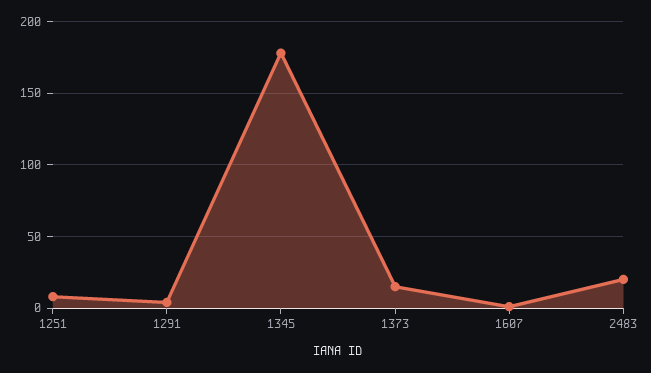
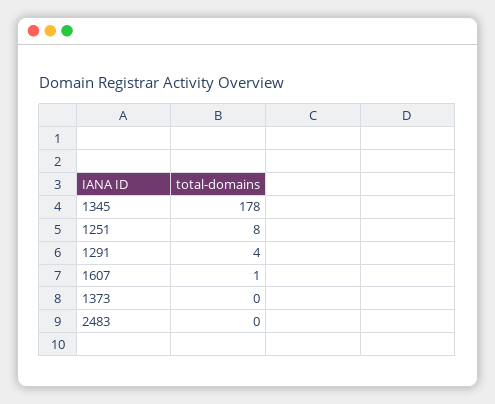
1373: 15 -> 0
2483: 20 -> 0

